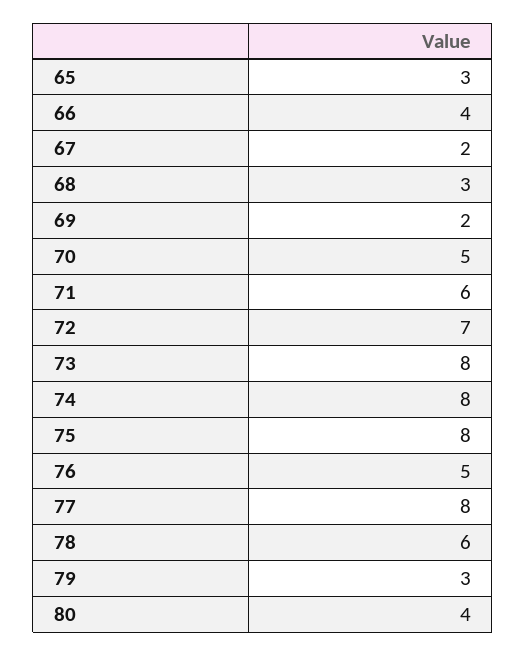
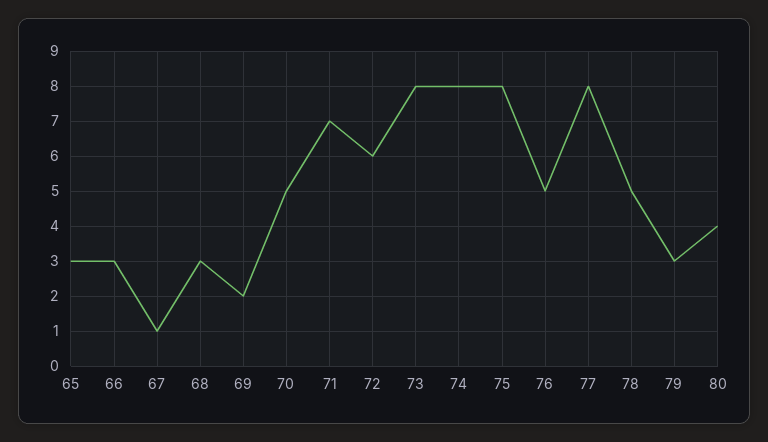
66: 4 -> 3
67: 2 -> 1
71: 6 -> 7
72: 7 -> 6
78: 6 -> 5

